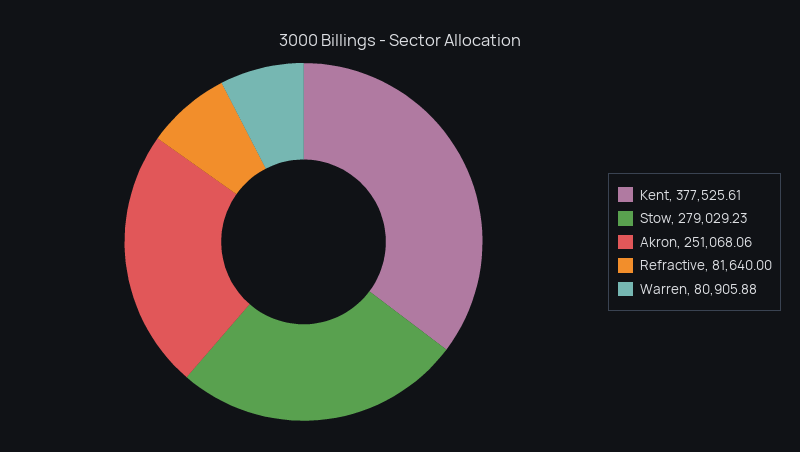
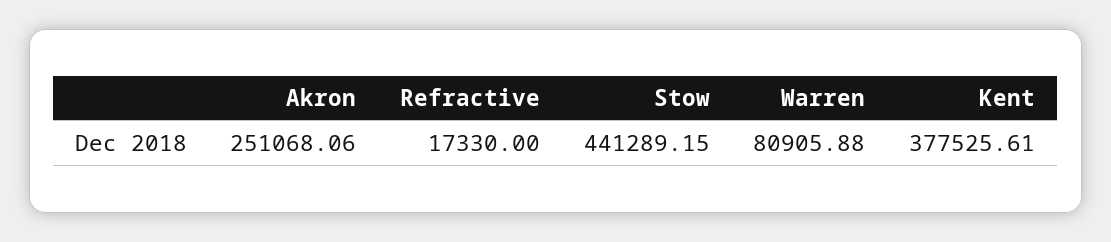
Stow: 279029.23 -> 441289.15
Refractive: 81640 -> 17330

